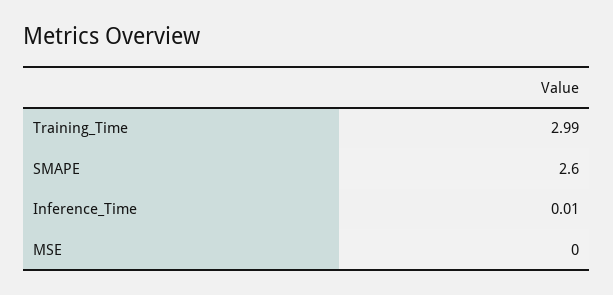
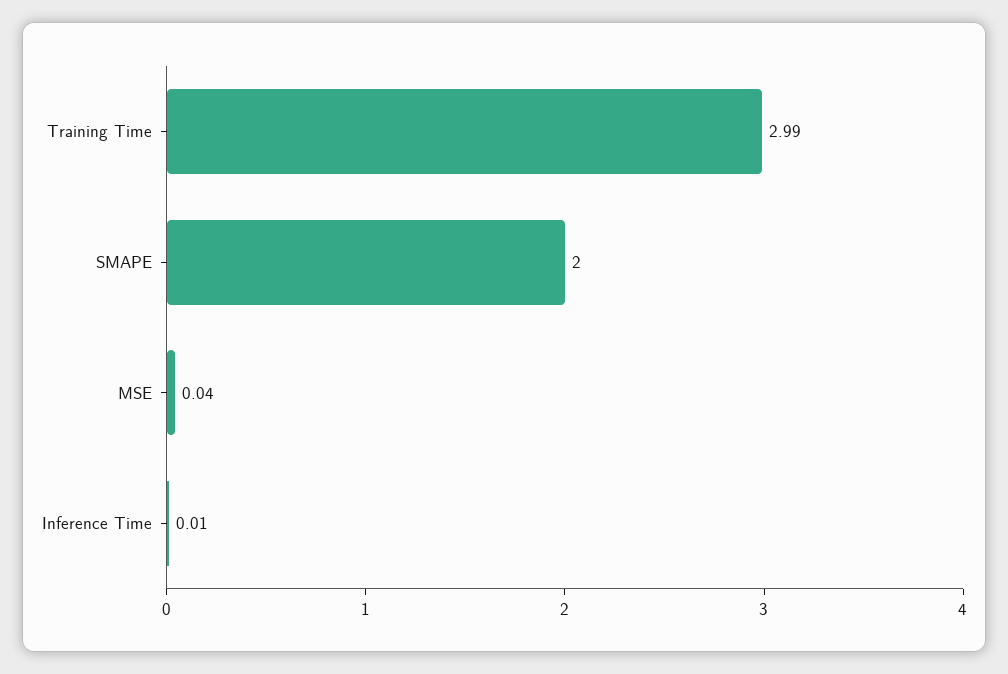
SMAPE: 2.6 -> 2
MSE: 0 -> 0.04

